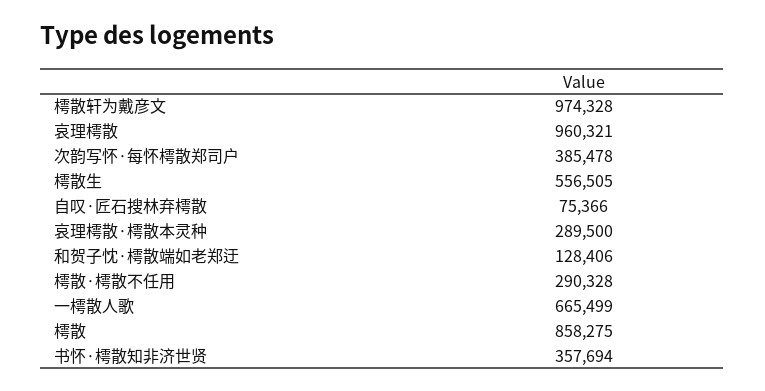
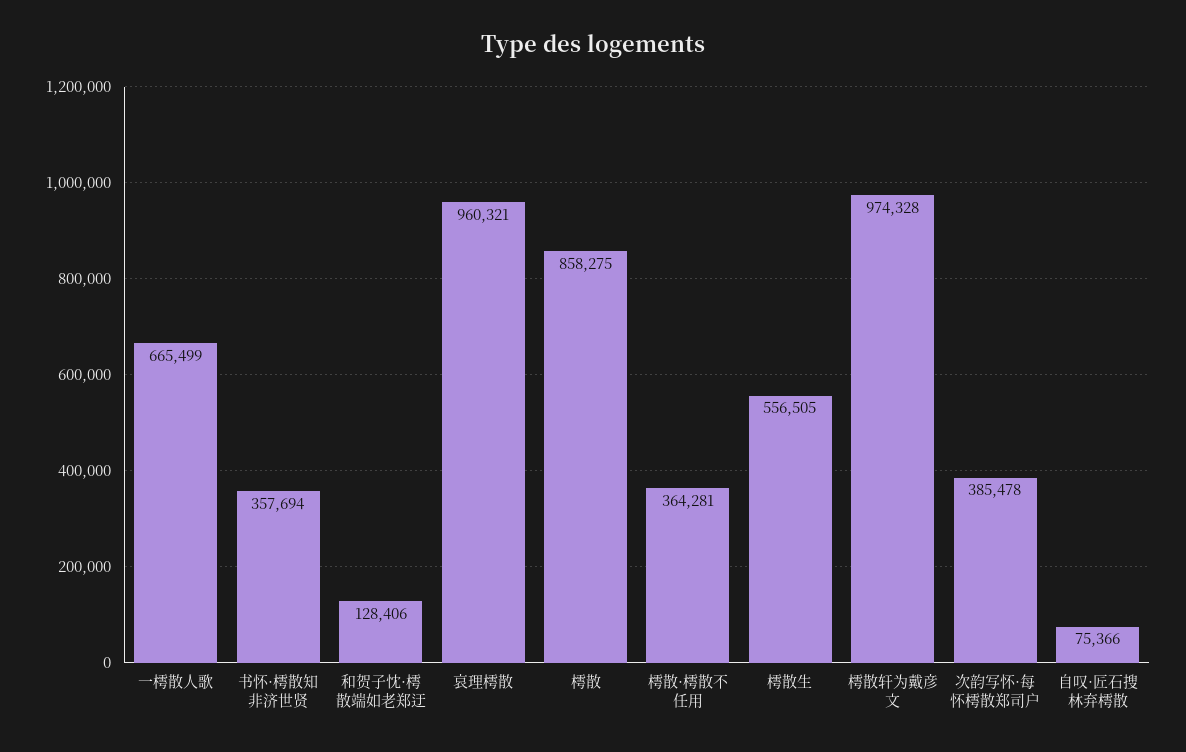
哀理樗散·樗散本灵种: 289500 -> none
樗散·樗散不任用: 290328 -> 364281

